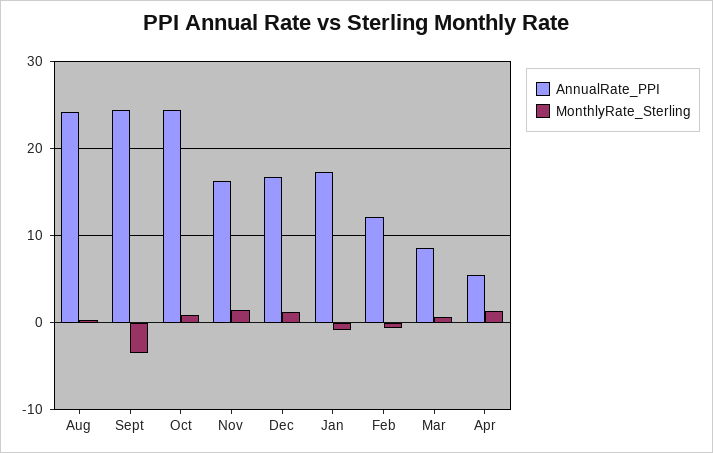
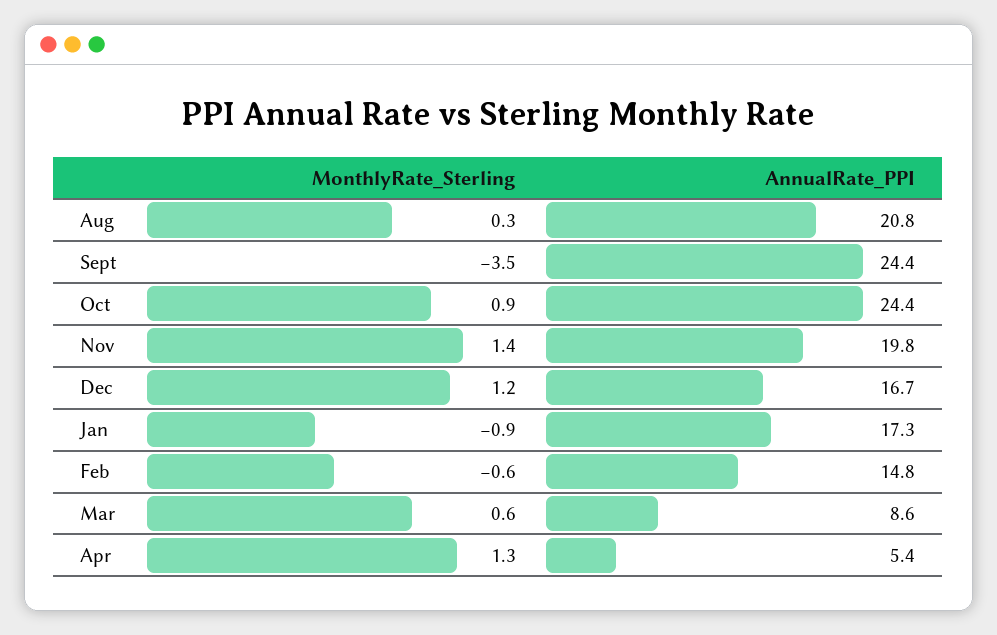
AnnualRate_PPI, Aug: 24 -> 20.8
AnnualRate_PPI, Nov: 16 -> 19.8
AnnualRate_PPI, Feb: 12 -> 14.8

